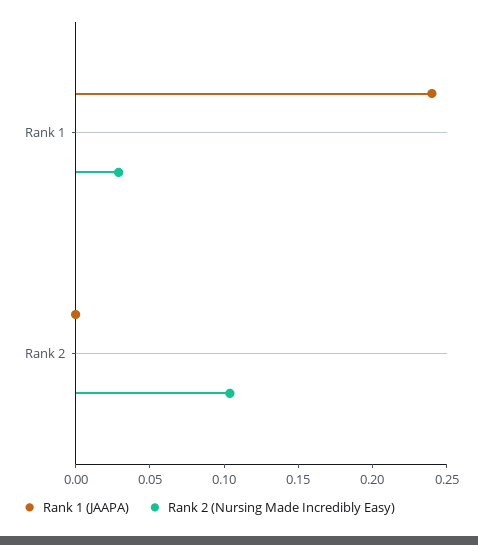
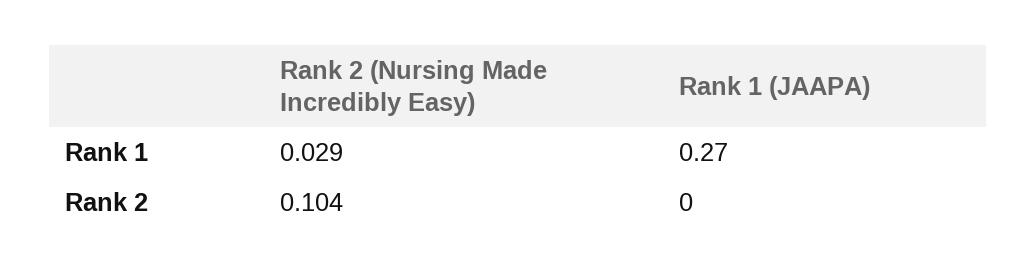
Rank 1 (JAAPA), Rank 1: 0.24 -> 0.27

